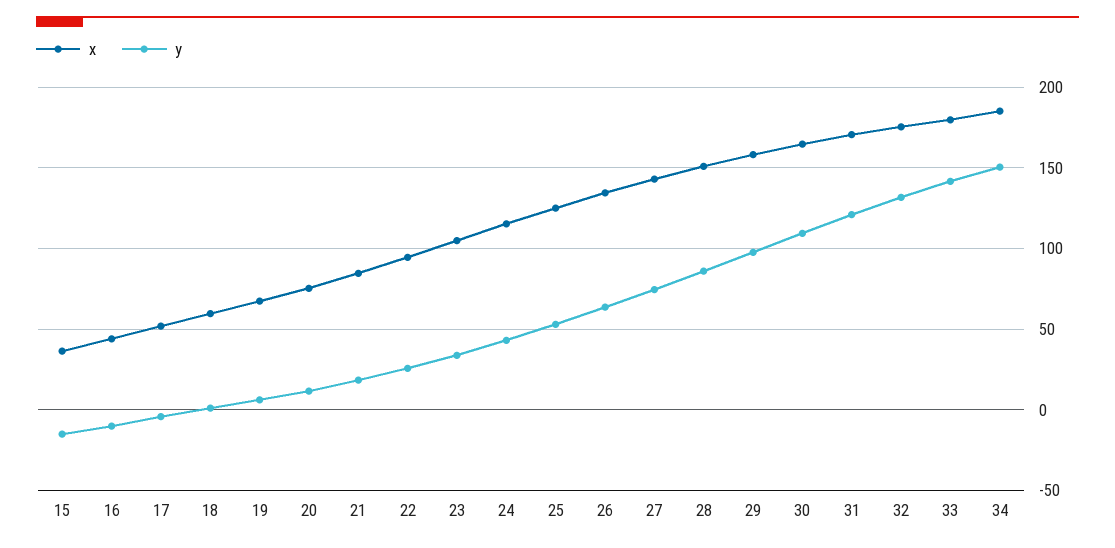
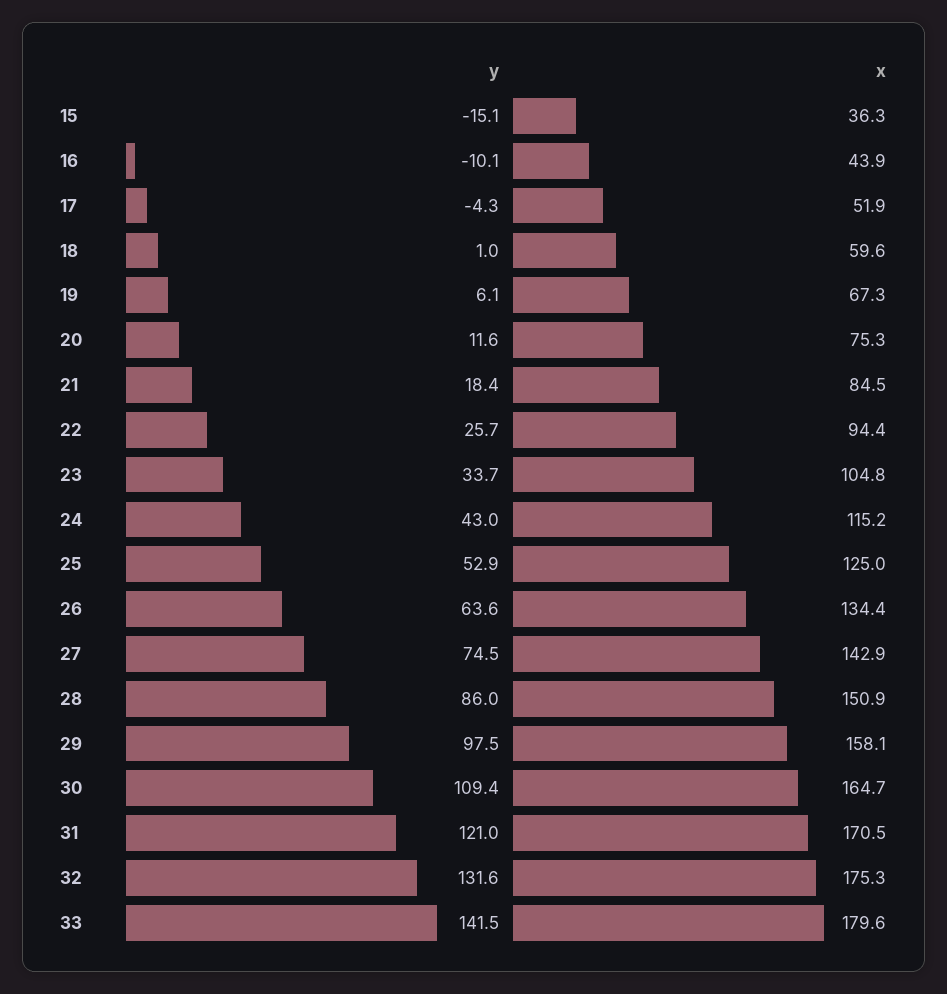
x, 34: 185 -> none
y, 34: 150 -> none

